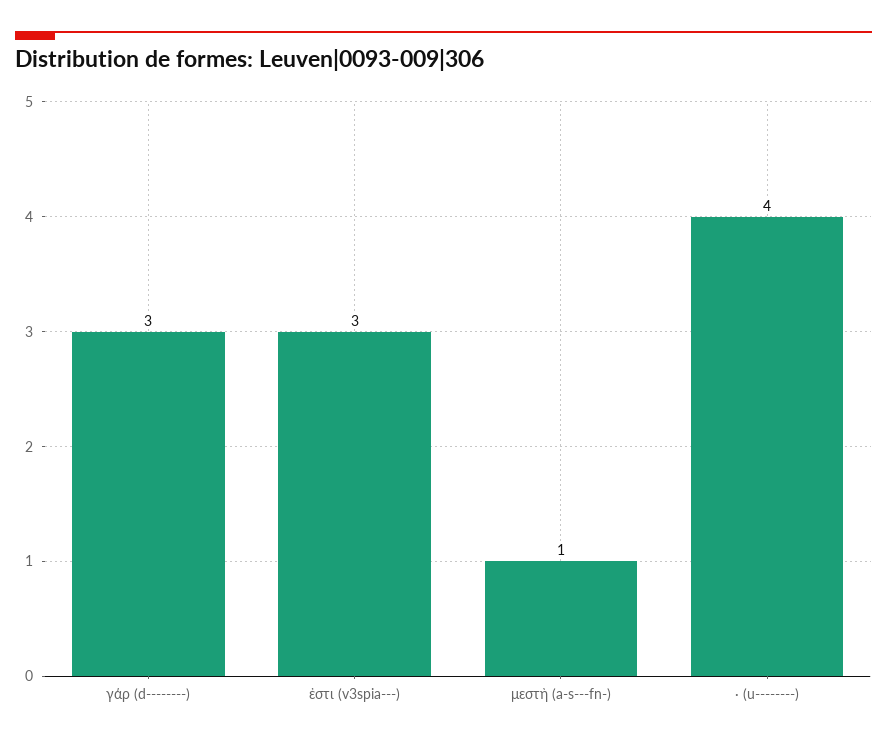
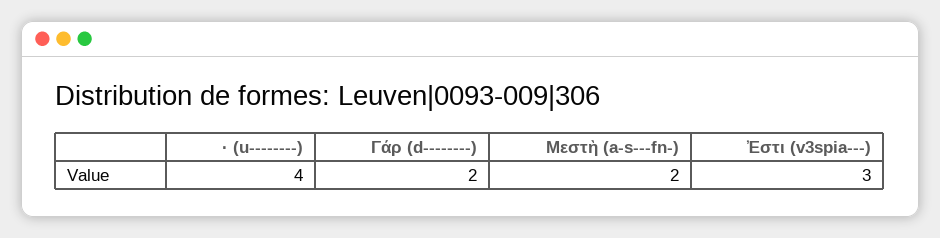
γάρ (d--------): 3 -> 2
μεστὴ (a-s---fn-): 1 -> 2

